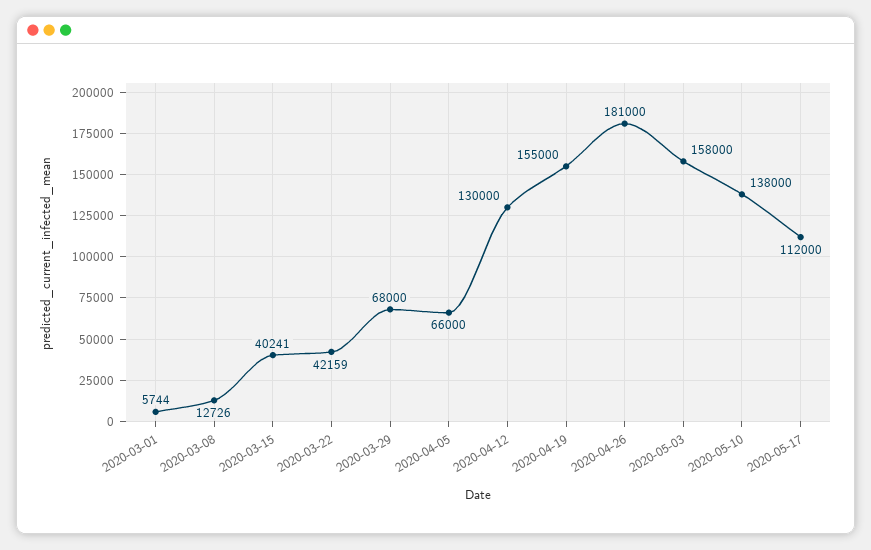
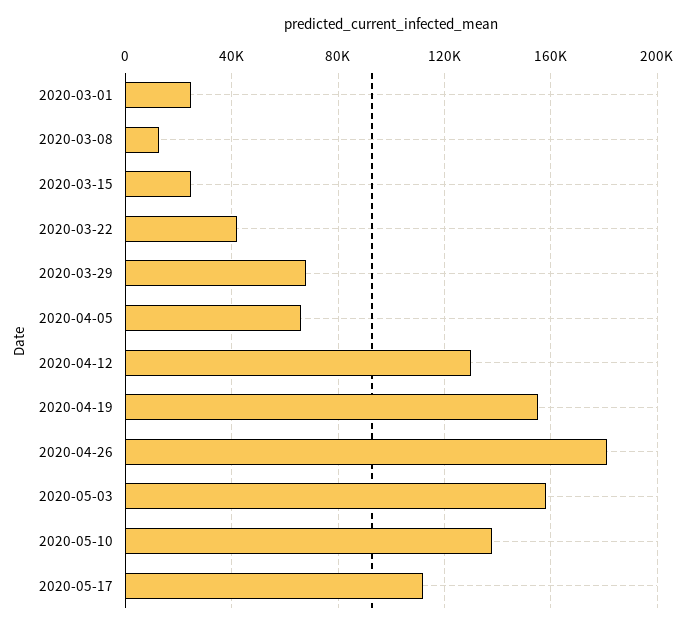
2020-03-01: 5744 -> 25000
2020-03-15: 40241 -> 25000

